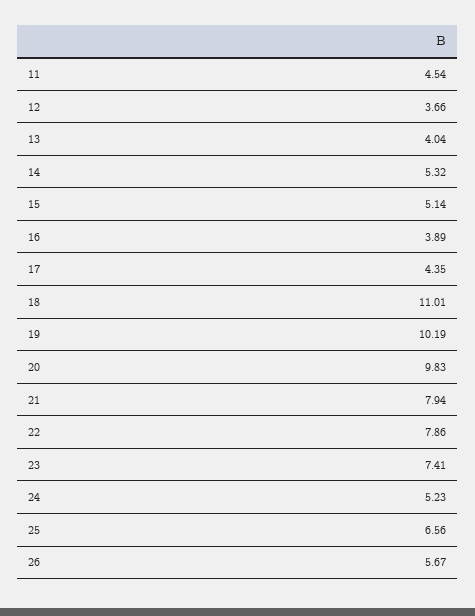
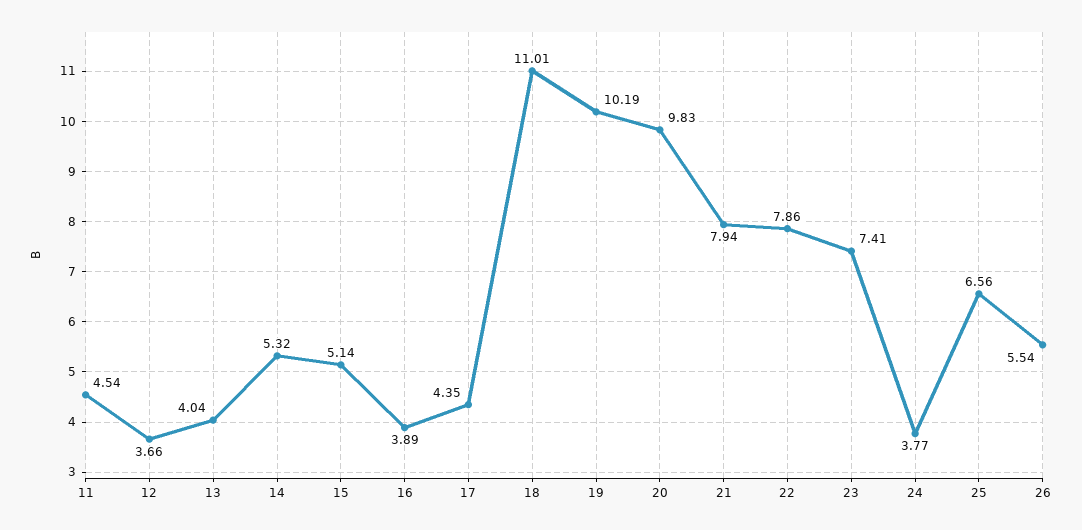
24: 5.23 -> 3.77
26: 5.67 -> 5.54

